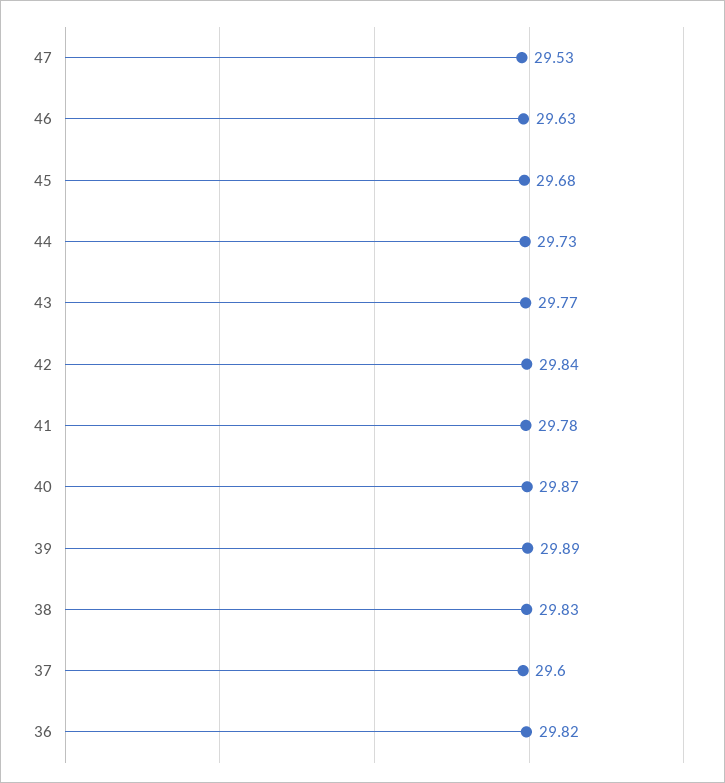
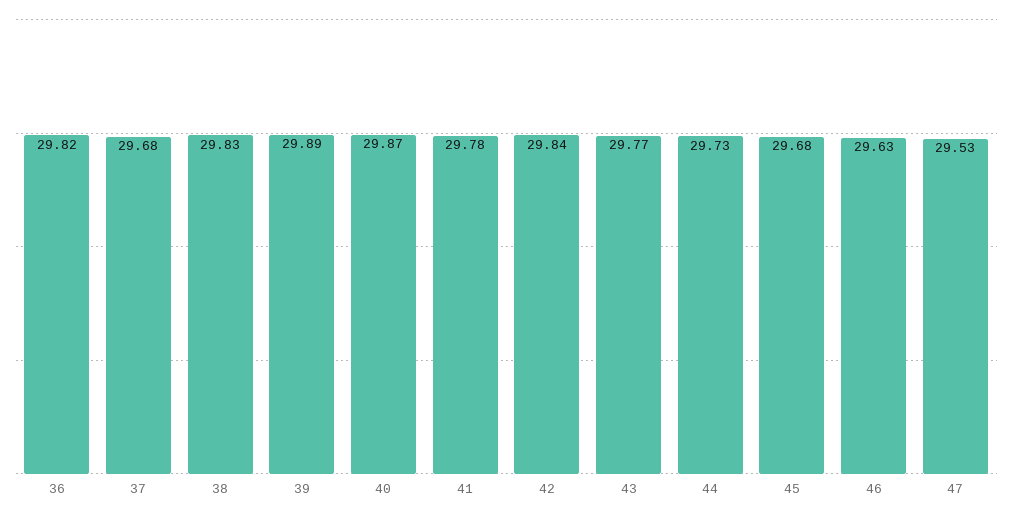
37: 29.6 -> 29.68

